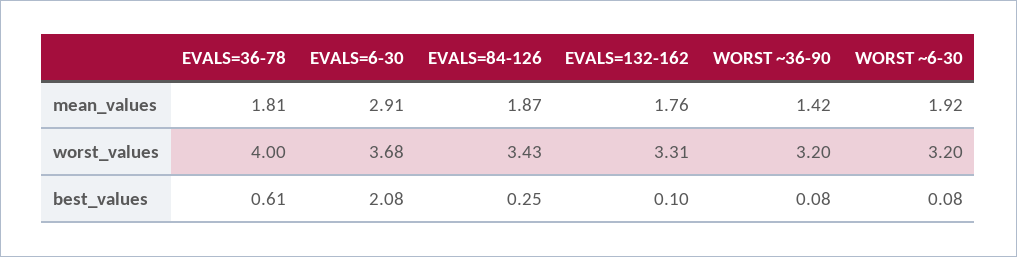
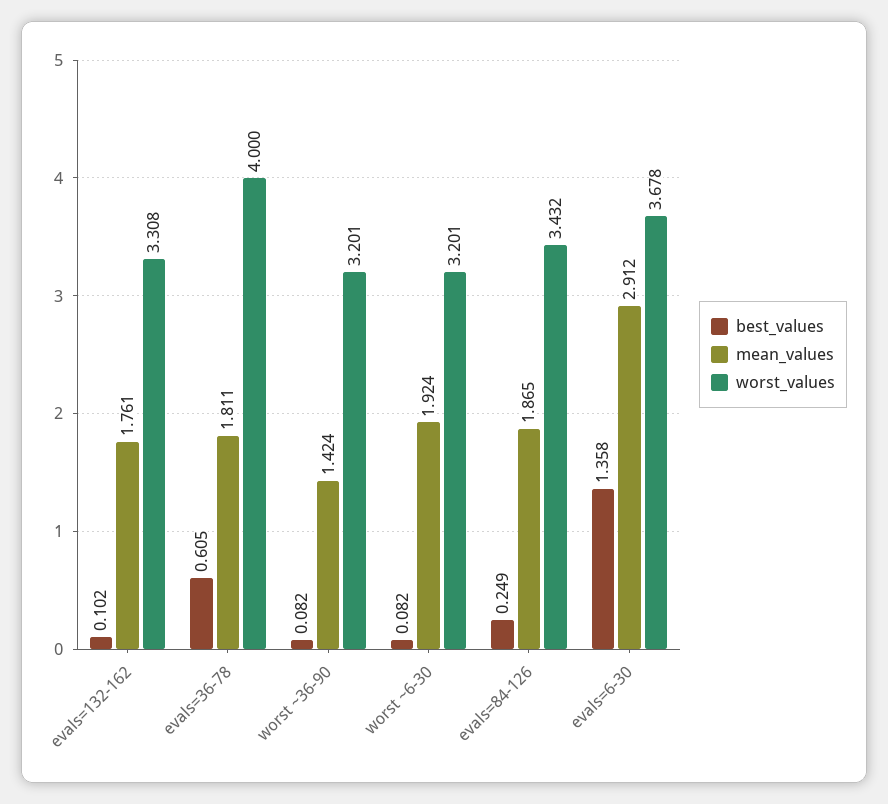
best_values, EVALS=6-30: 2.08 -> 1.358

